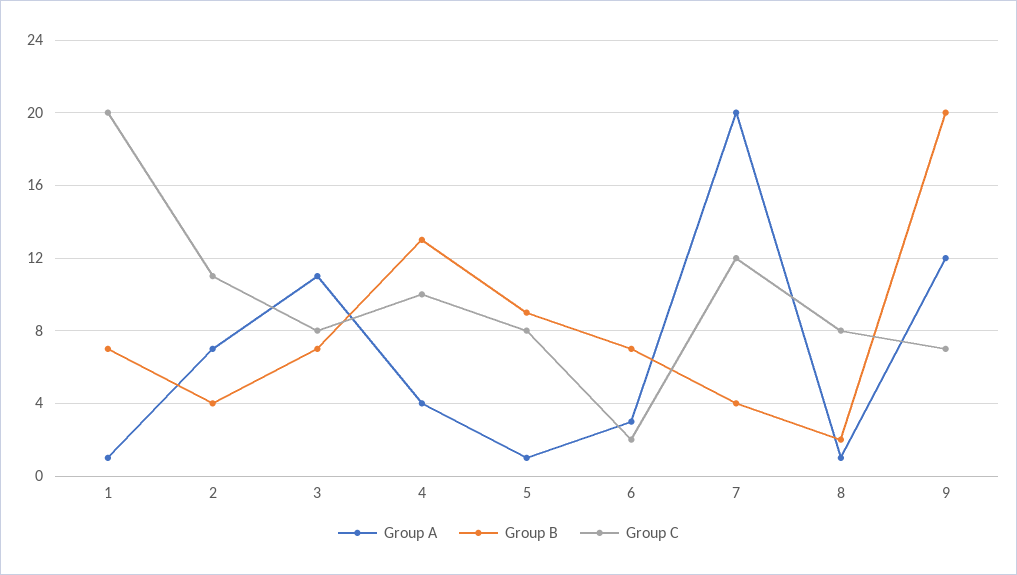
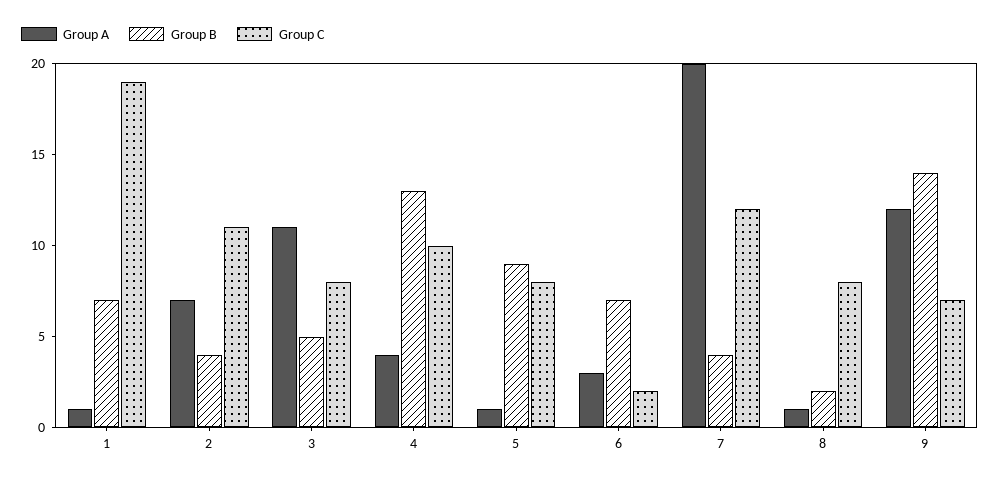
Group C, 1: 20 -> 19
Group B, 3: 7 -> 5
Group B, 9: 20 -> 14

